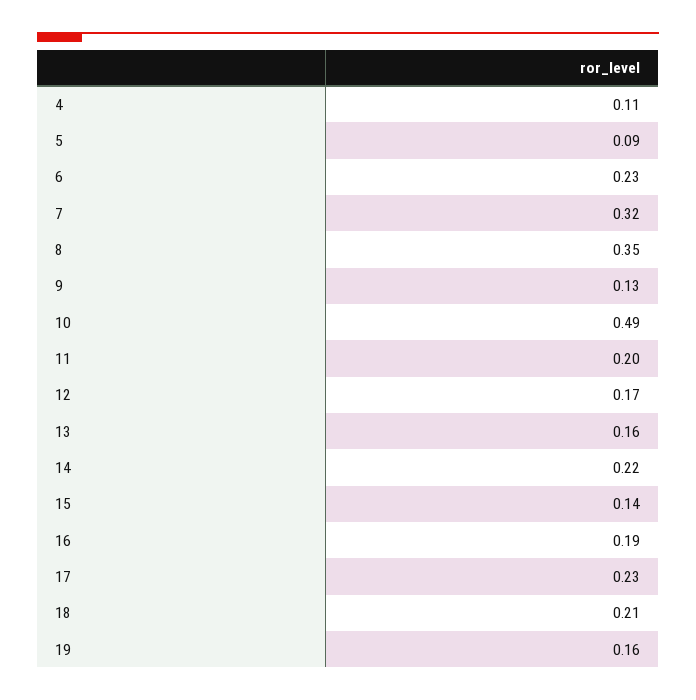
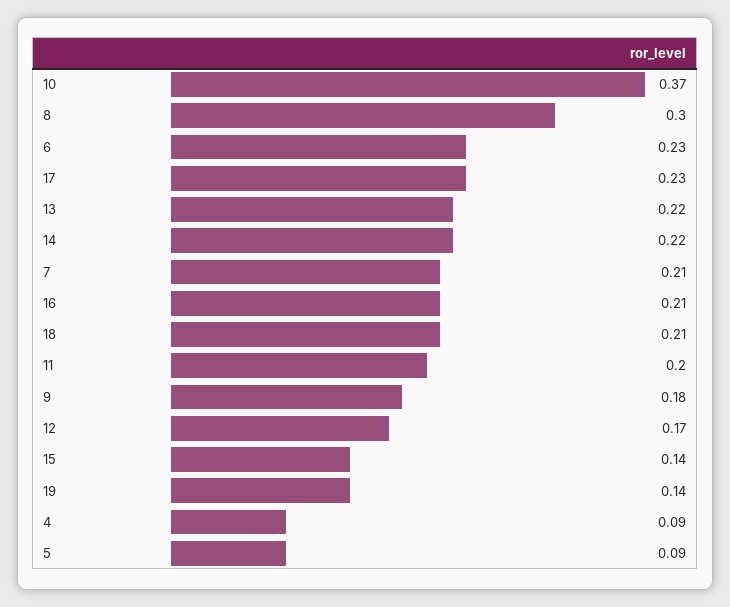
4: 0.11 -> 0.09
7: 0.32 -> 0.21
8: 0.35 -> 0.3
9: 0.13 -> 0.18
10: 0.49 -> 0.37
13: 0.16 -> 0.22
16: 0.19 -> 0.21
19: 0.16 -> 0.14

